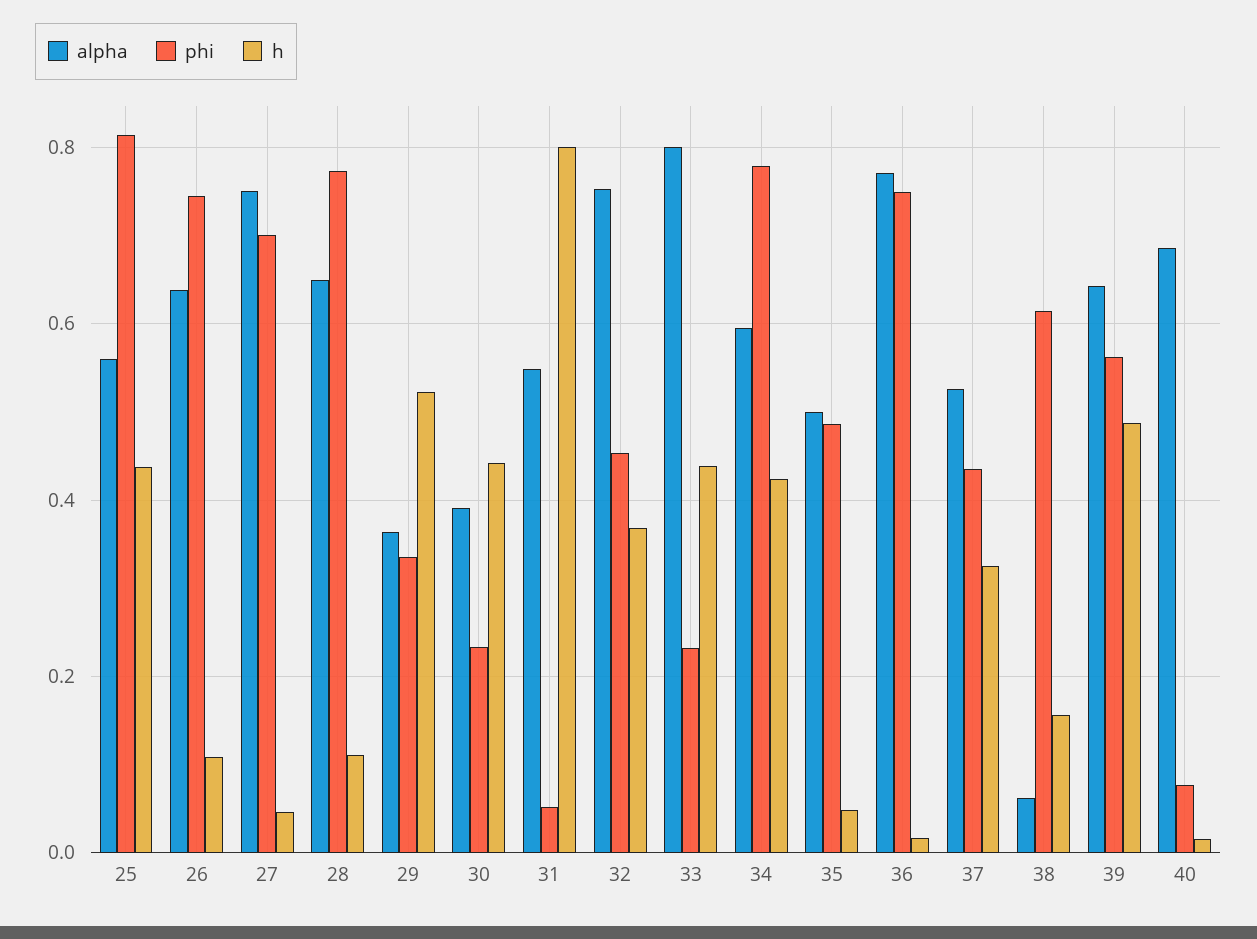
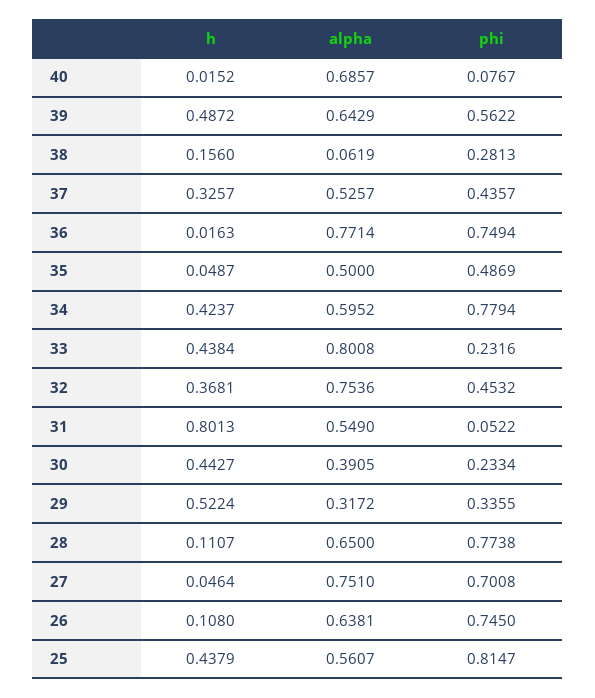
alpha, 29: 0.36 -> 0.3172
phi, 38: 0.62 -> 0.2813

